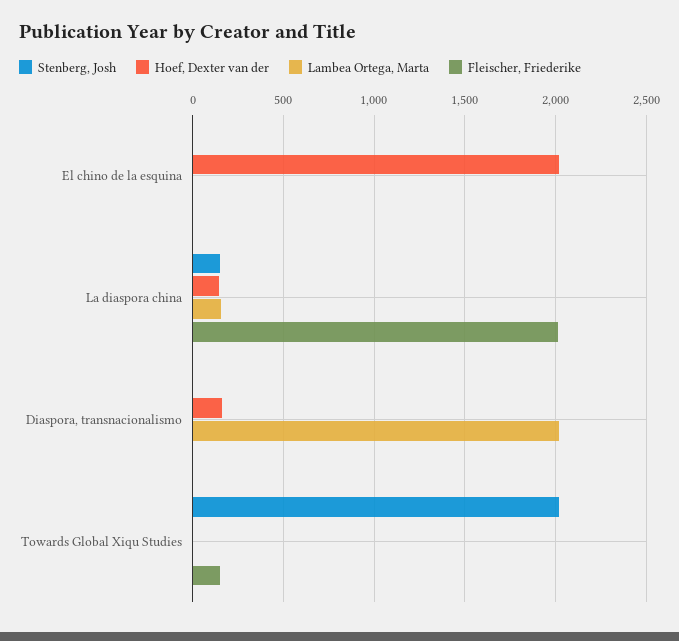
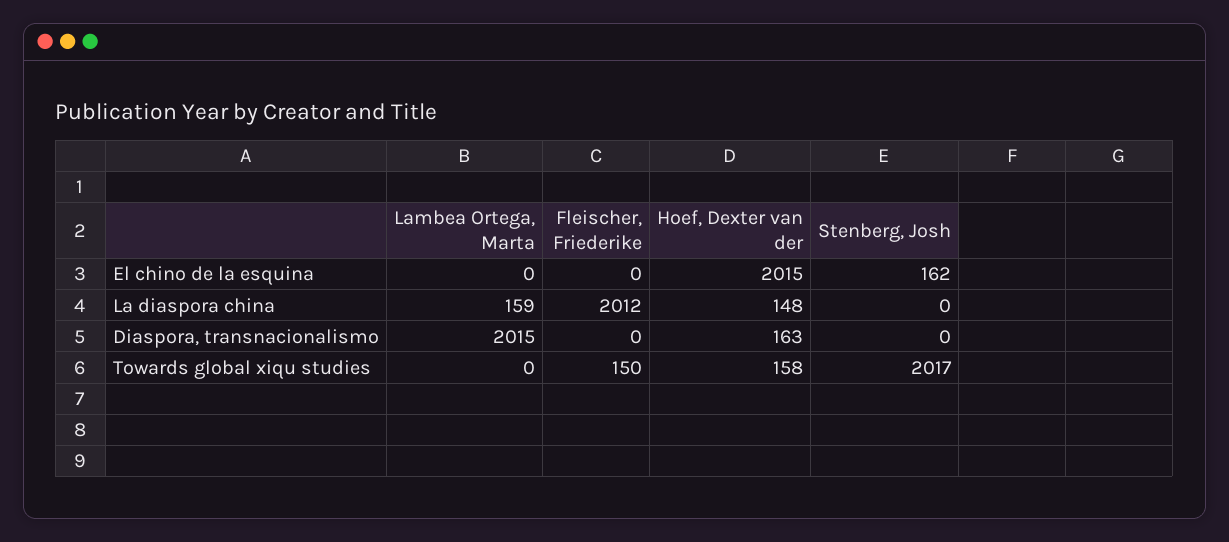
Stenberg, Josh, El chino de la esquina: 0 -> 162
Stenberg, Josh, La diaspora china: 150 -> 0
Hoef, Dexter van der, Towards Global Xiqu Studies: 0 -> 158

